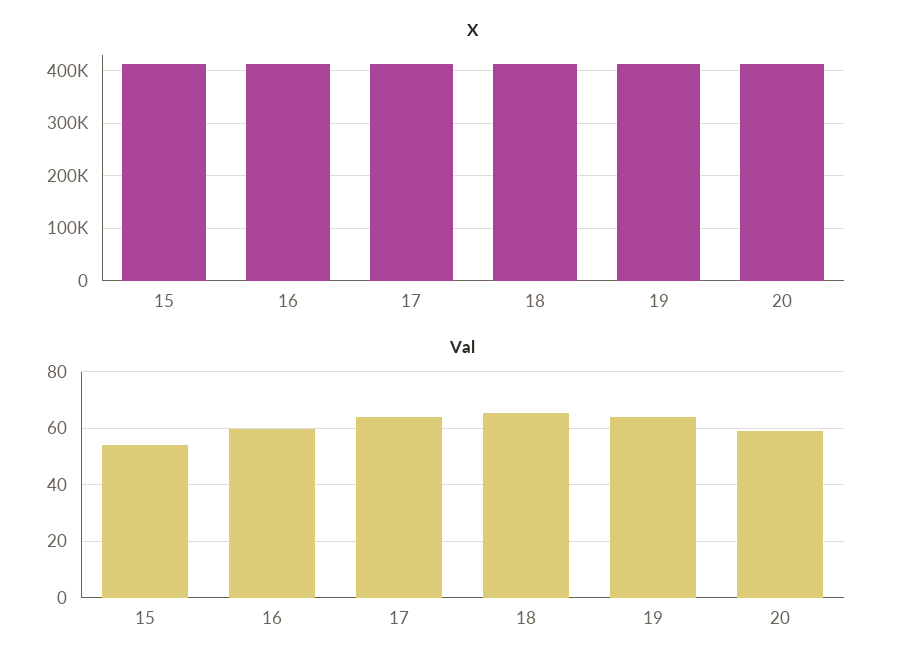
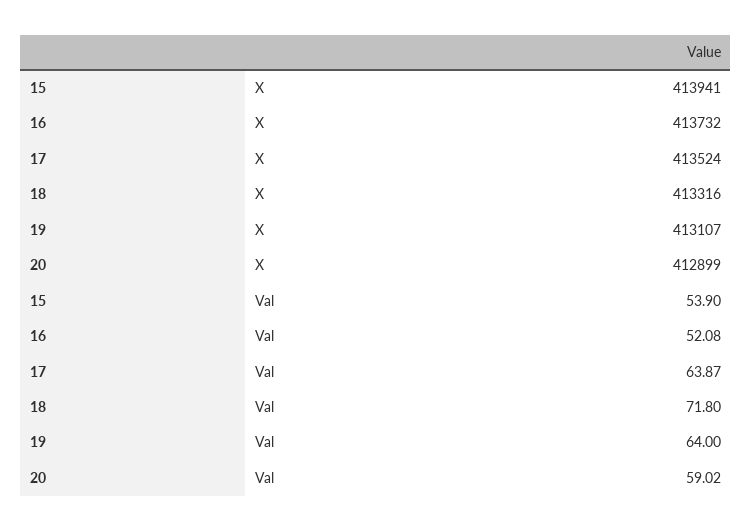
Val, 16: 60 -> 52.08
Val, 18: 65 -> 71.8

